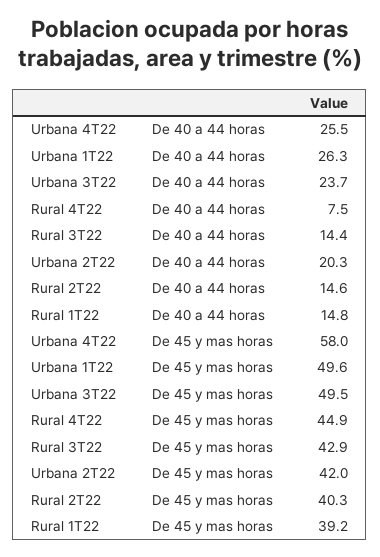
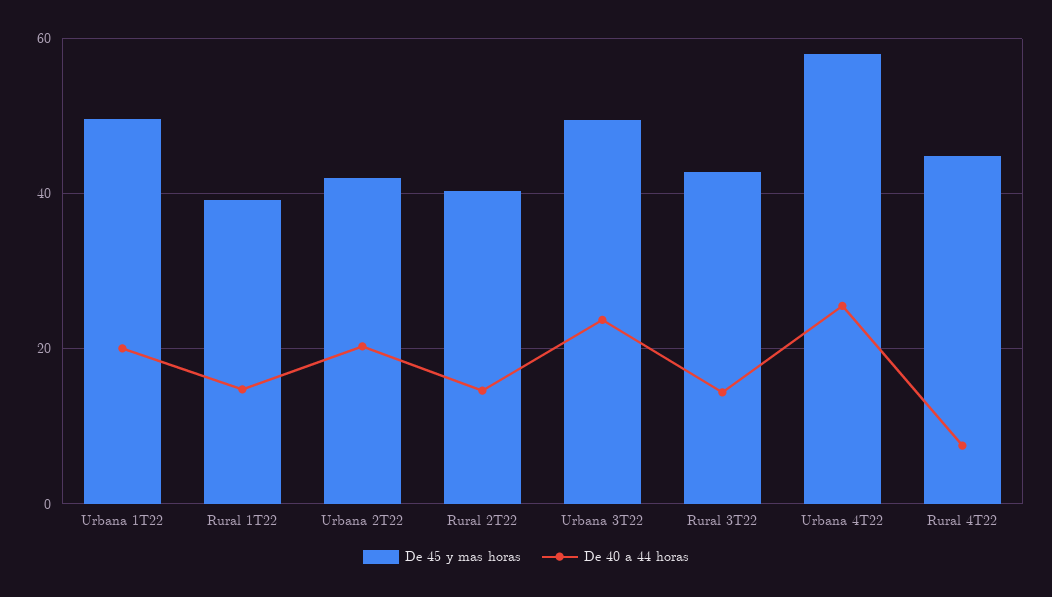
De 40 a 44 horas, Urbana 1T22: 26.3 -> 20

